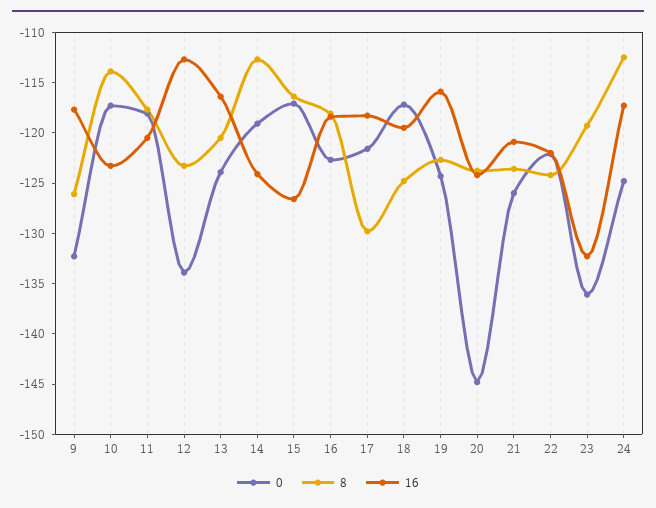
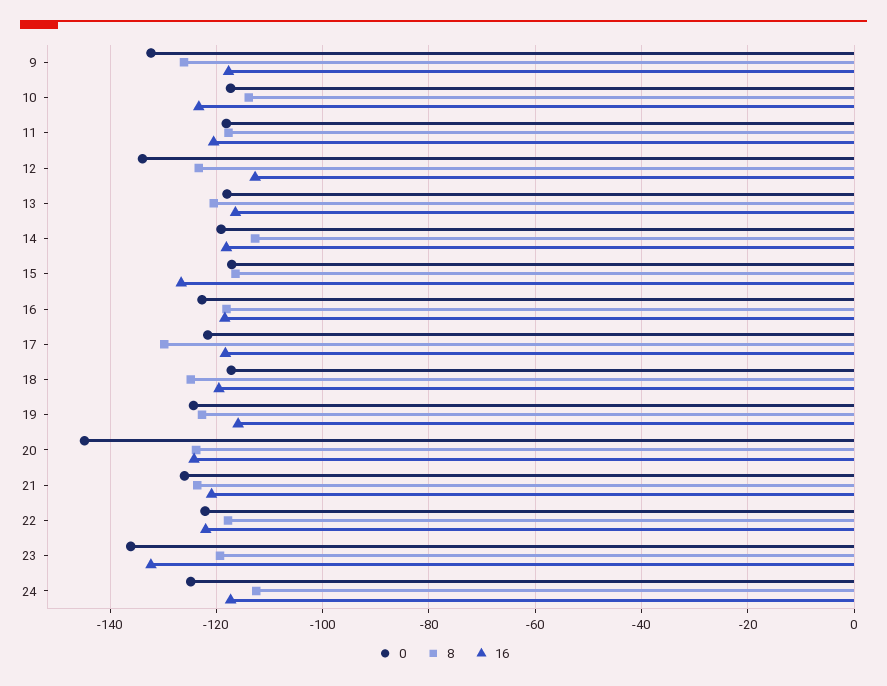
0, 13: -124 -> -118
16, 14: -124 -> -118
8, 22: -124 -> -118

